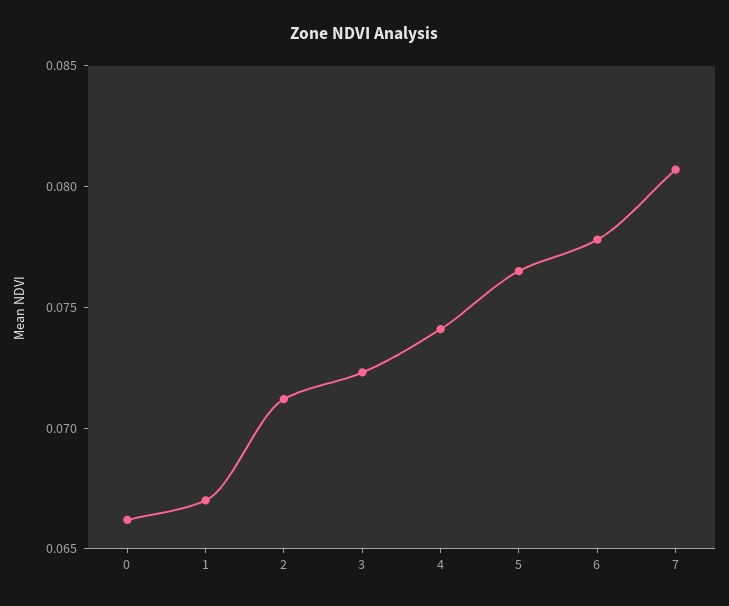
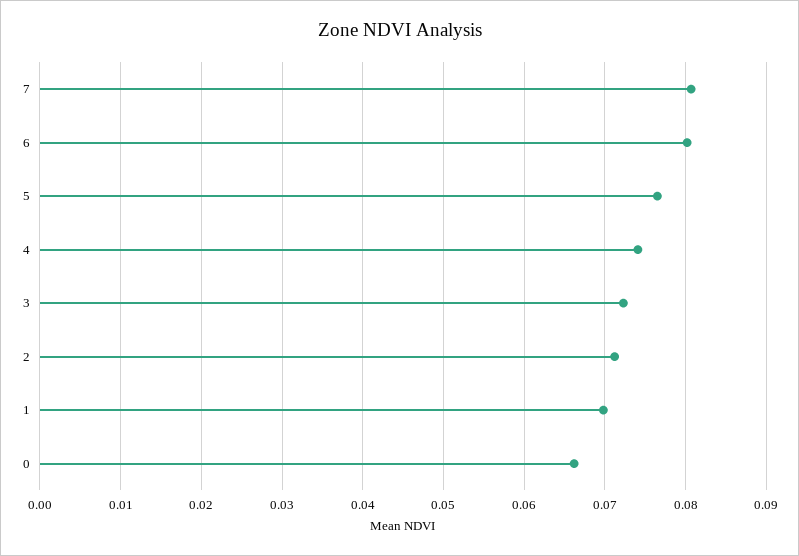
1: 0.067 -> 0.07
6: 0.078 -> 0.08

